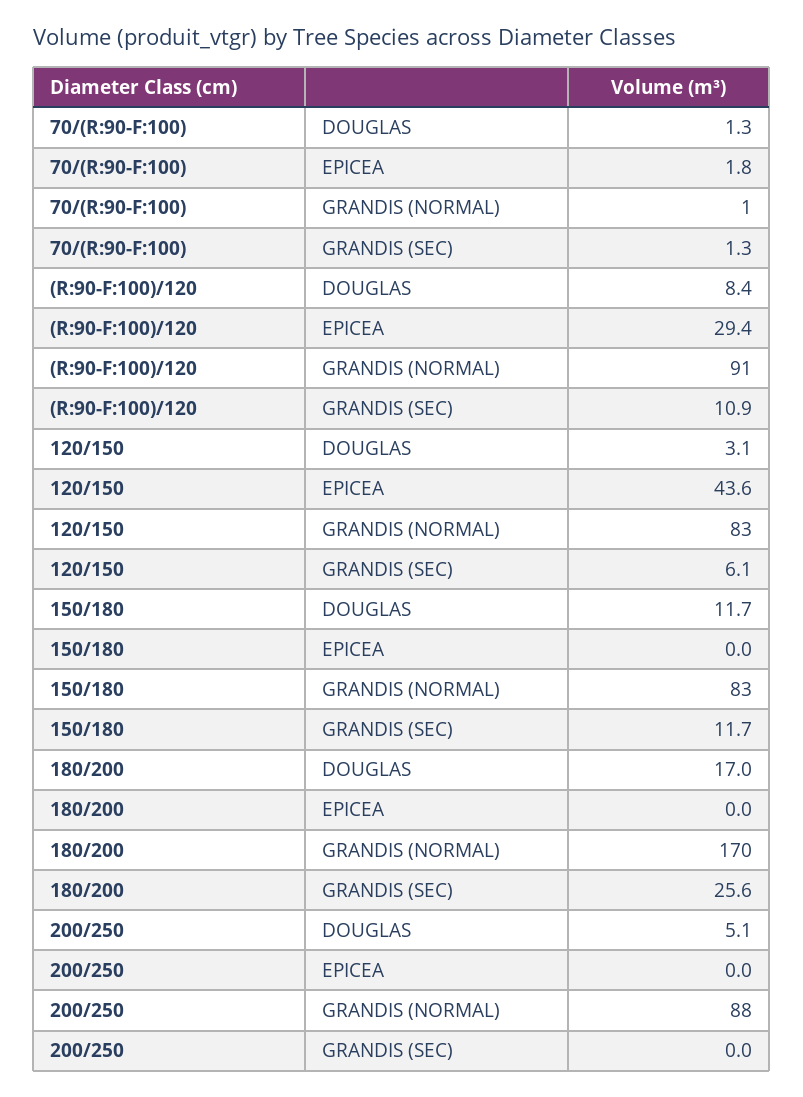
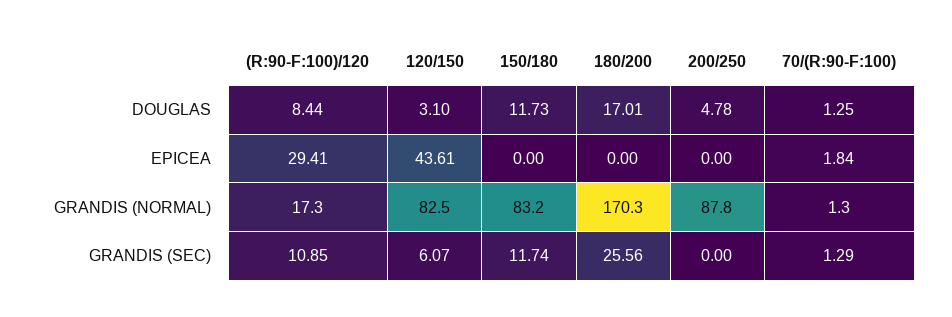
(R:90-F:100)/120, GRANDIS (NORMAL): 91 -> 17.3
200/250, DOUGLAS: 5.1 -> 4.78

